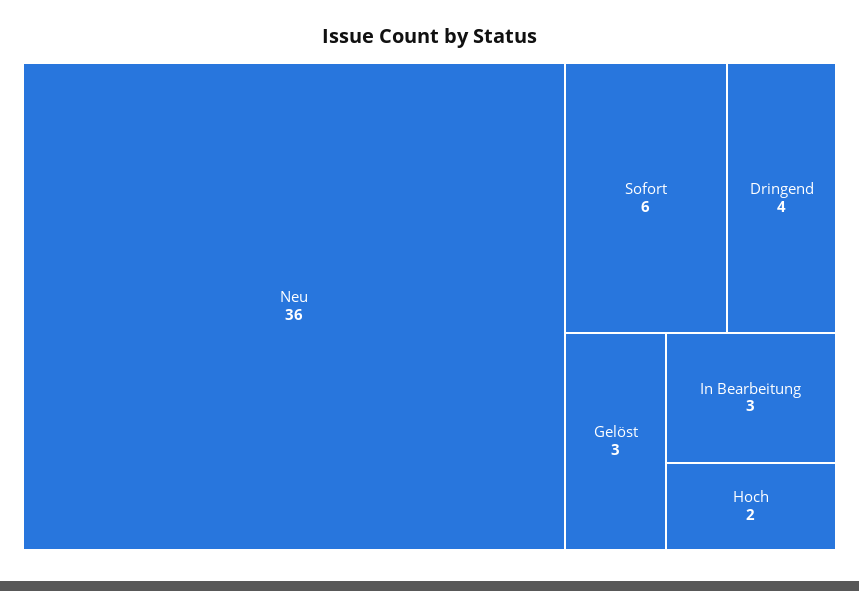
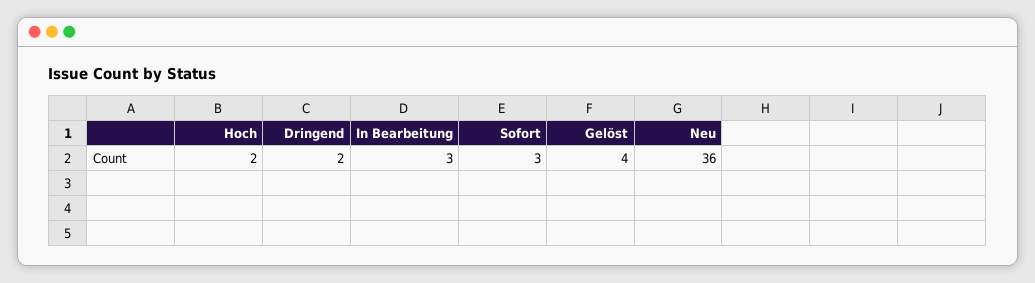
Sofort: 6 -> 3
Dringend: 4 -> 2
Gelöst: 3 -> 4

